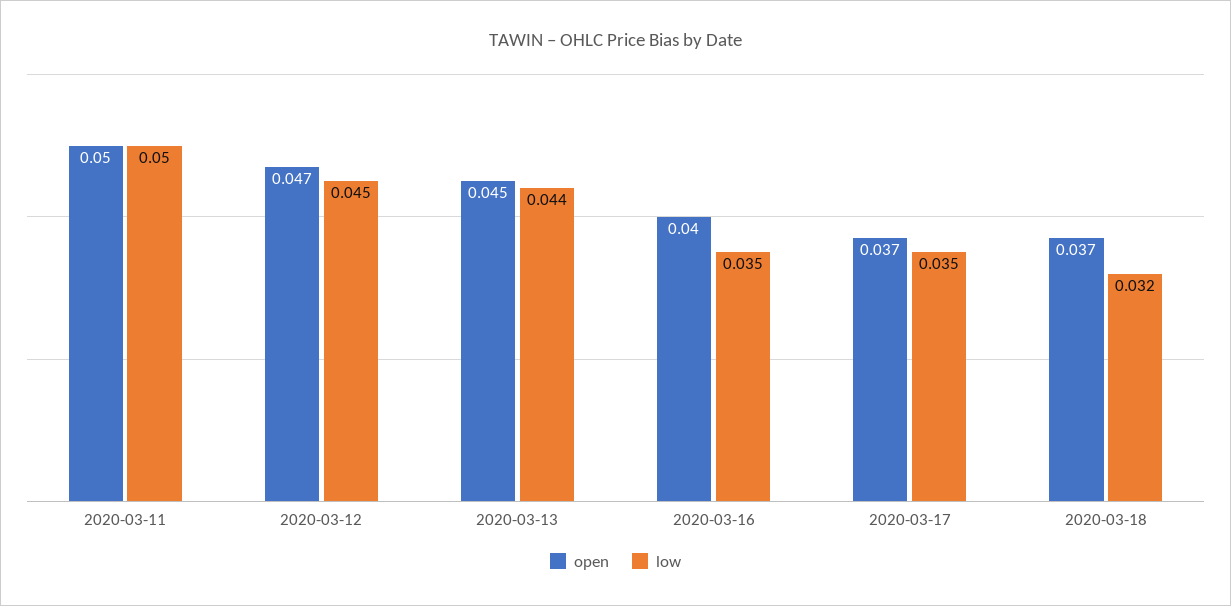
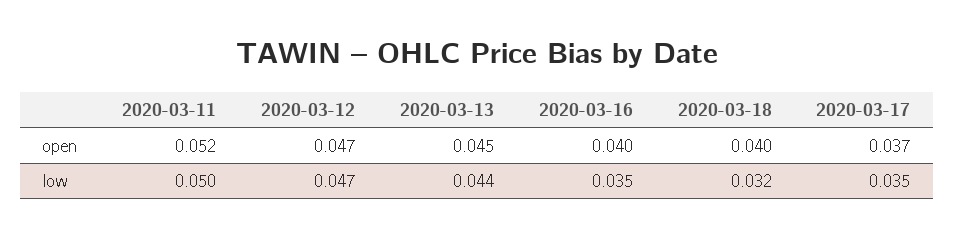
open, 2020-03-11: 0.05 -> 0.052
low, 2020-03-12: 0.045 -> 0.047
open, 2020-03-18: 0.037 -> 0.04

